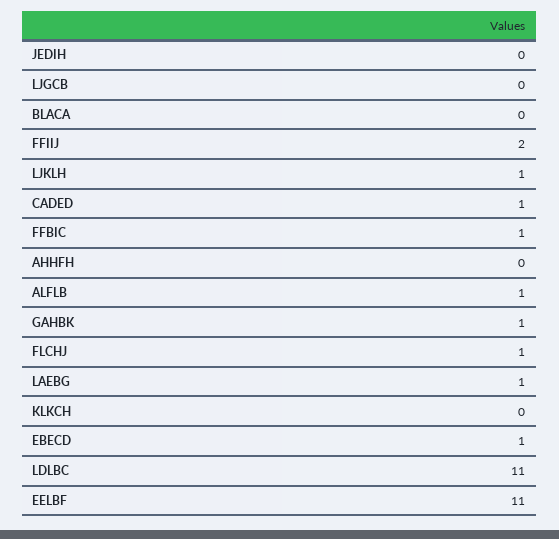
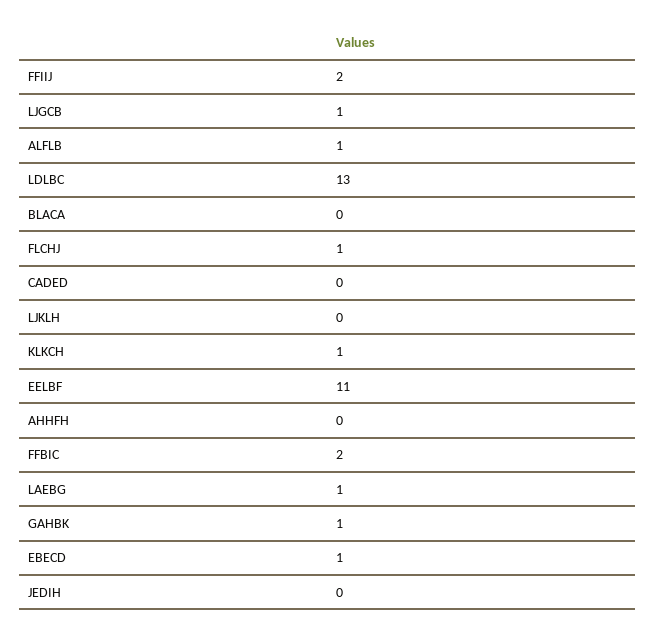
LJGCB: 0 -> 1
LJKLH: 1 -> 0
CADED: 1 -> 0
FFBIC: 1 -> 2
KLKCH: 0 -> 1
LDLBC: 11 -> 13

